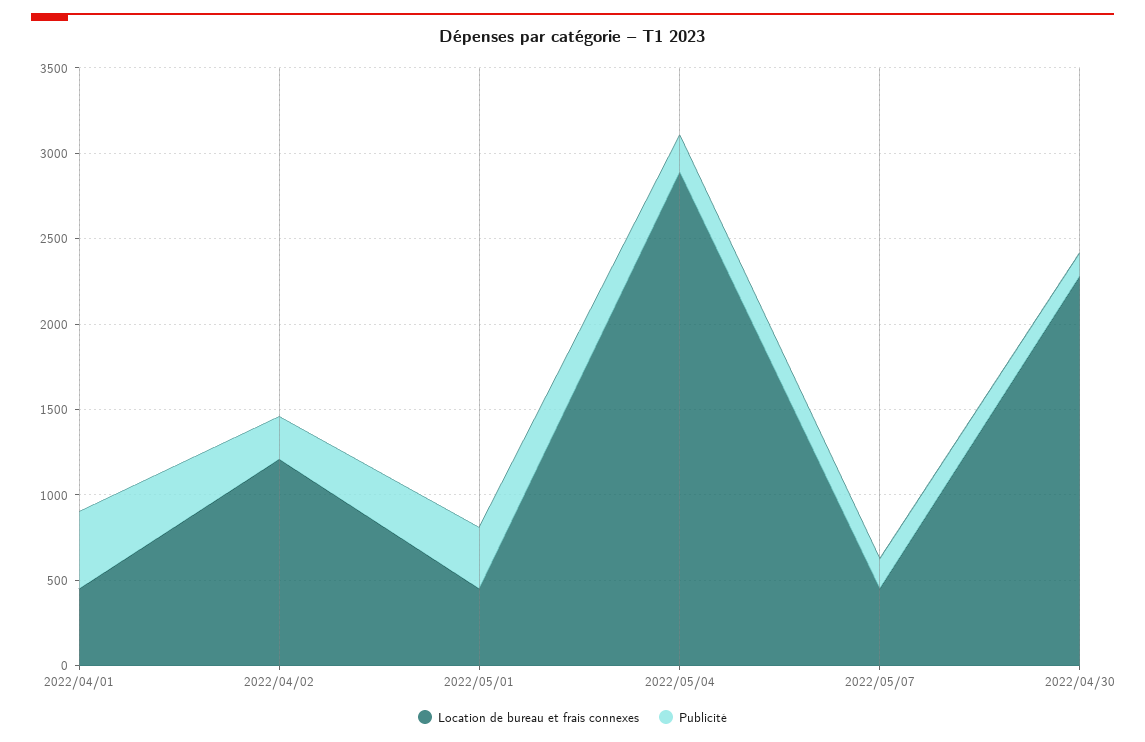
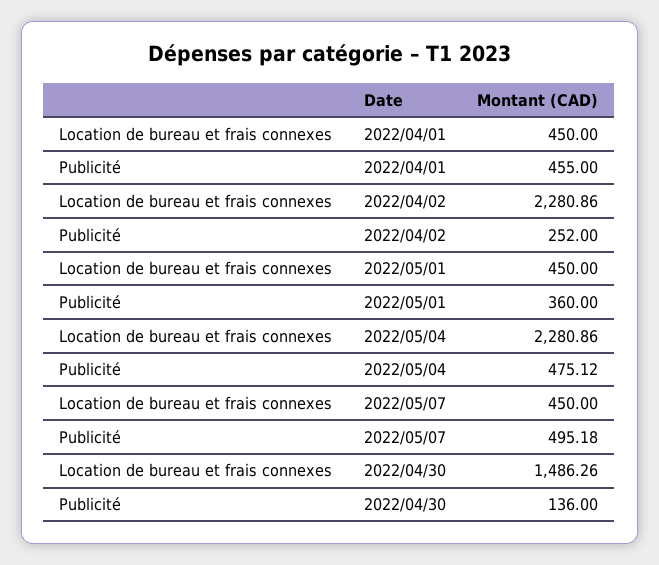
Location de bureau et frais connexes, 2022/04/02: 1200 -> 2280.86
Location de bureau et frais connexes, 2022/05/04: 2900 -> 2280.86
Publicité, 2022/05/04: 200 -> 475.12
Publicité, 2022/05/07: 200 -> 495.18
Location de bureau et frais connexes, 2022/04/30: 2300 -> 1486.26

